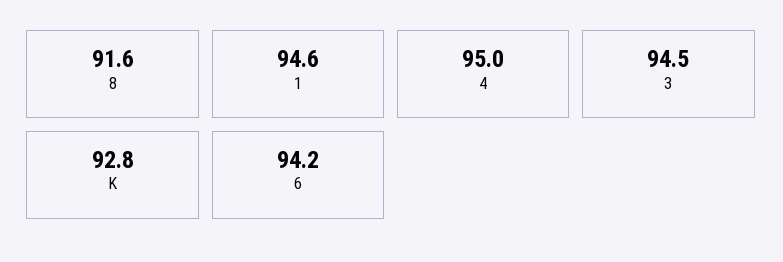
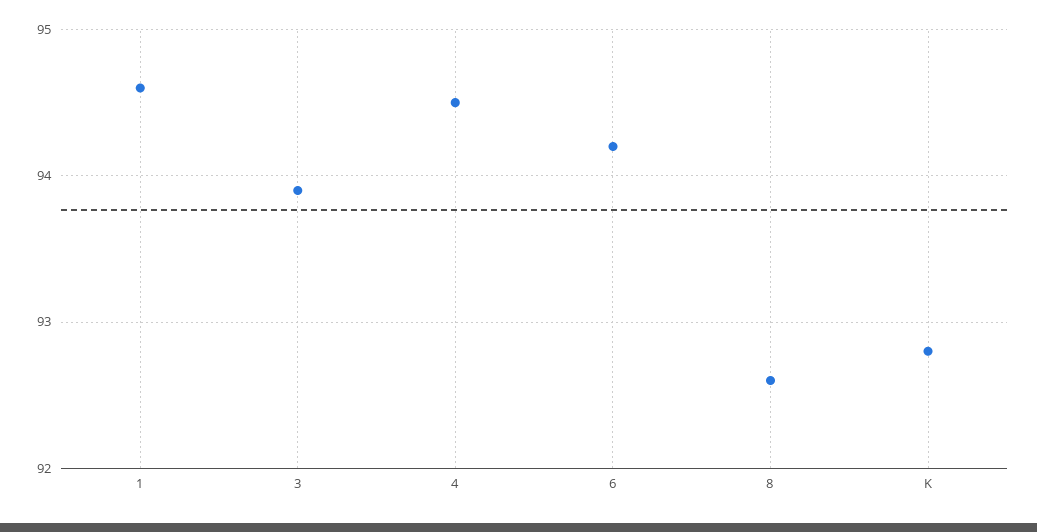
8: 91.6 -> 92.6
4: 95 -> 94.5
3: 94.5 -> 93.9

